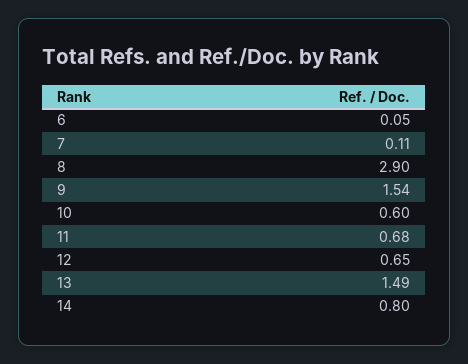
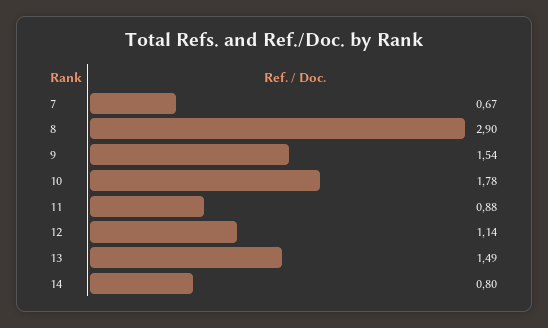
6: 0.05 -> none
7: 0.11 -> 0.67
10: 0.6 -> 1.78
11: 0.68 -> 0.88
12: 0.65 -> 1.14

